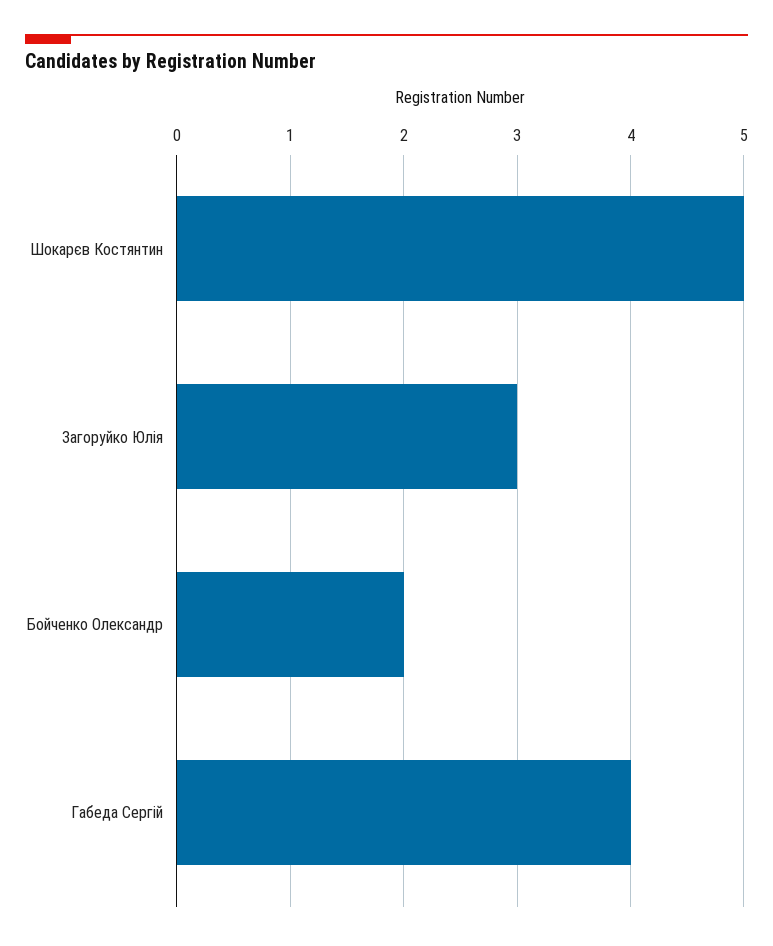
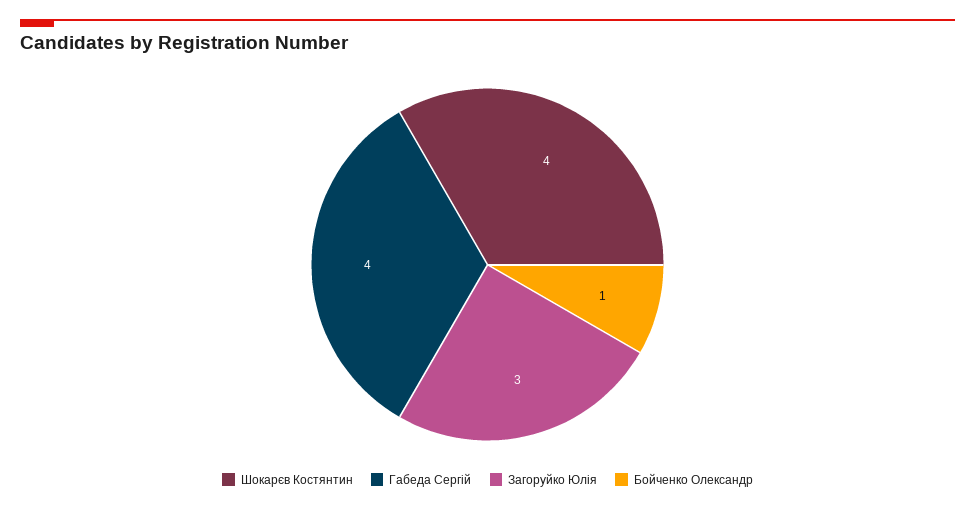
Шокарєв Костянтин: 5 -> 4
Бойченко Олександр: 2 -> 1

